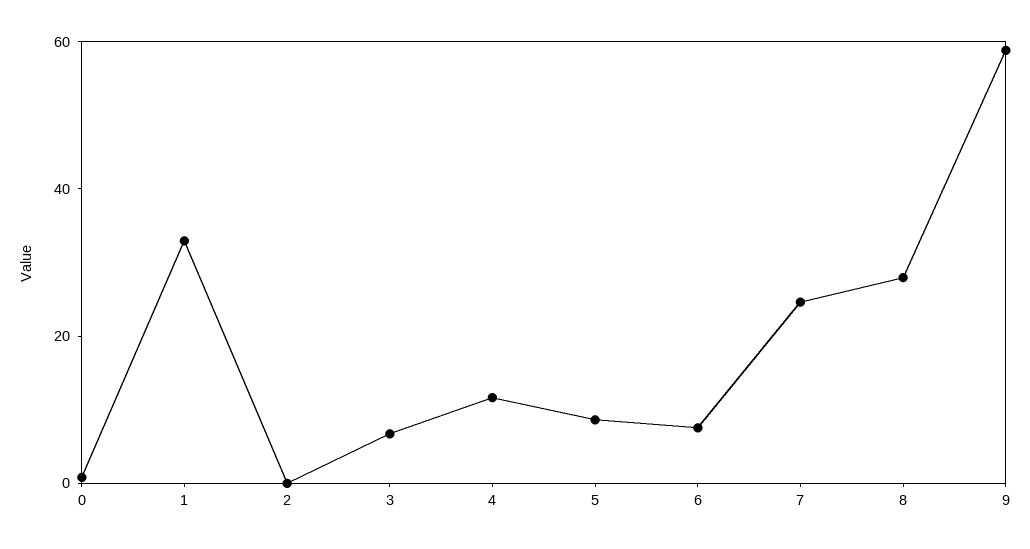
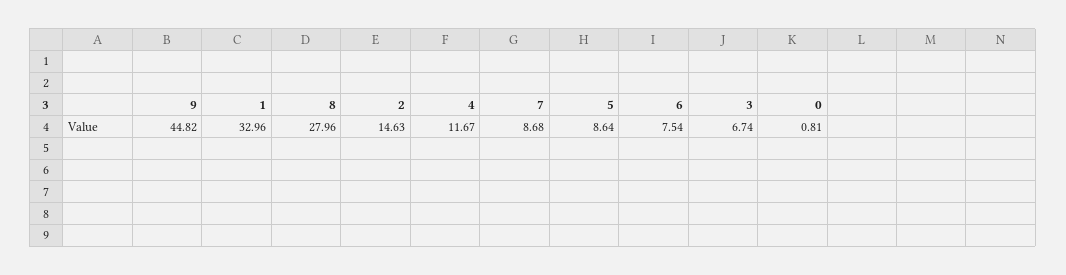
2: 0 -> 14.63
7: 25 -> 8.68
9: 60 -> 44.82

